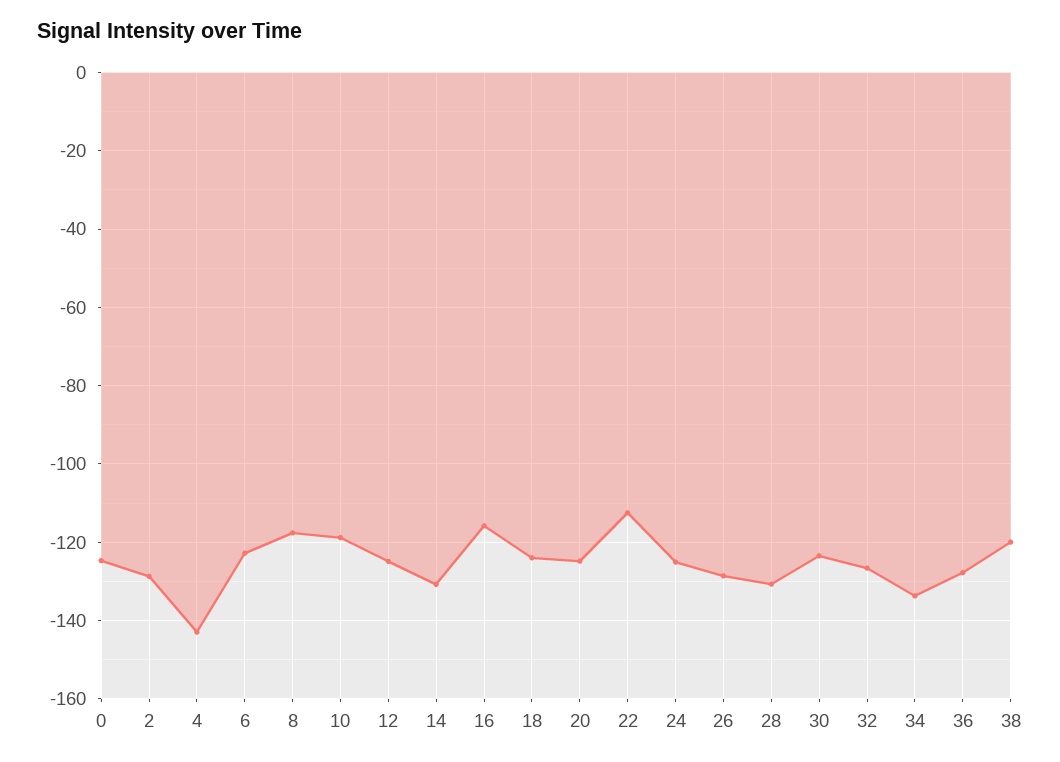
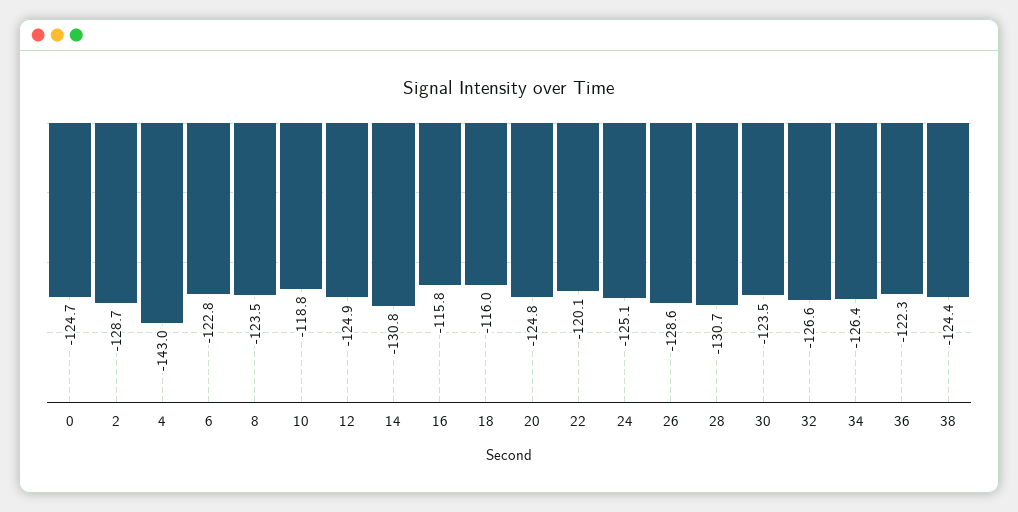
8: -118 -> -123.5
18: -124 -> -116
22: -112 -> -120.1
34: -134 -> -126.4
36: -128 -> -122.3
38: -120 -> -124.4

